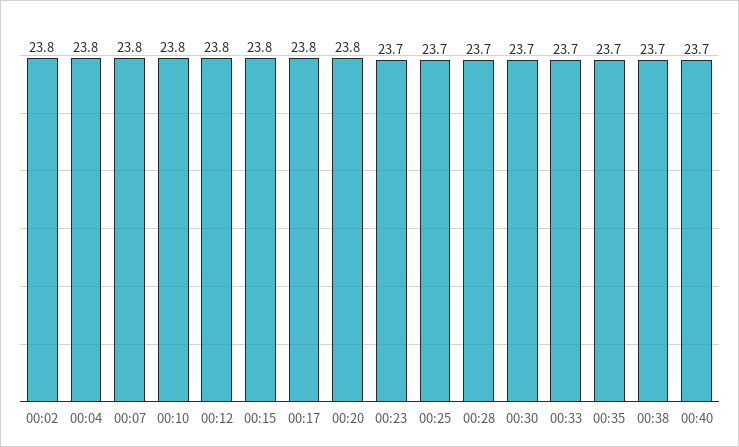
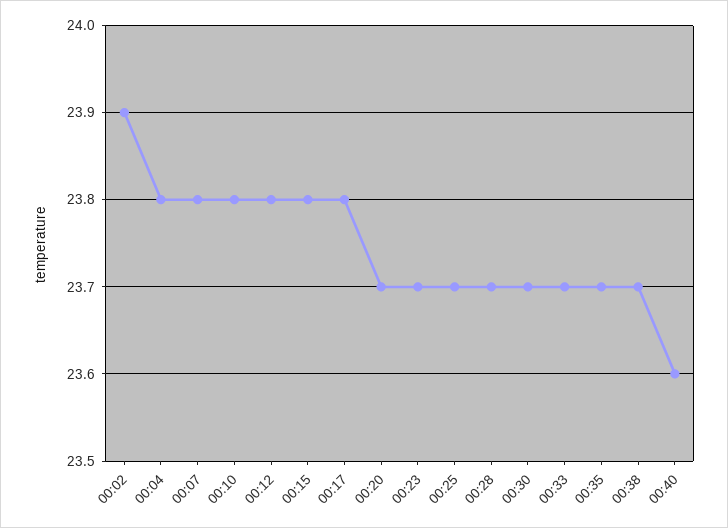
00:02: 23.8 -> 23.9
00:20: 23.8 -> 23.7
00:40: 23.7 -> 23.6

